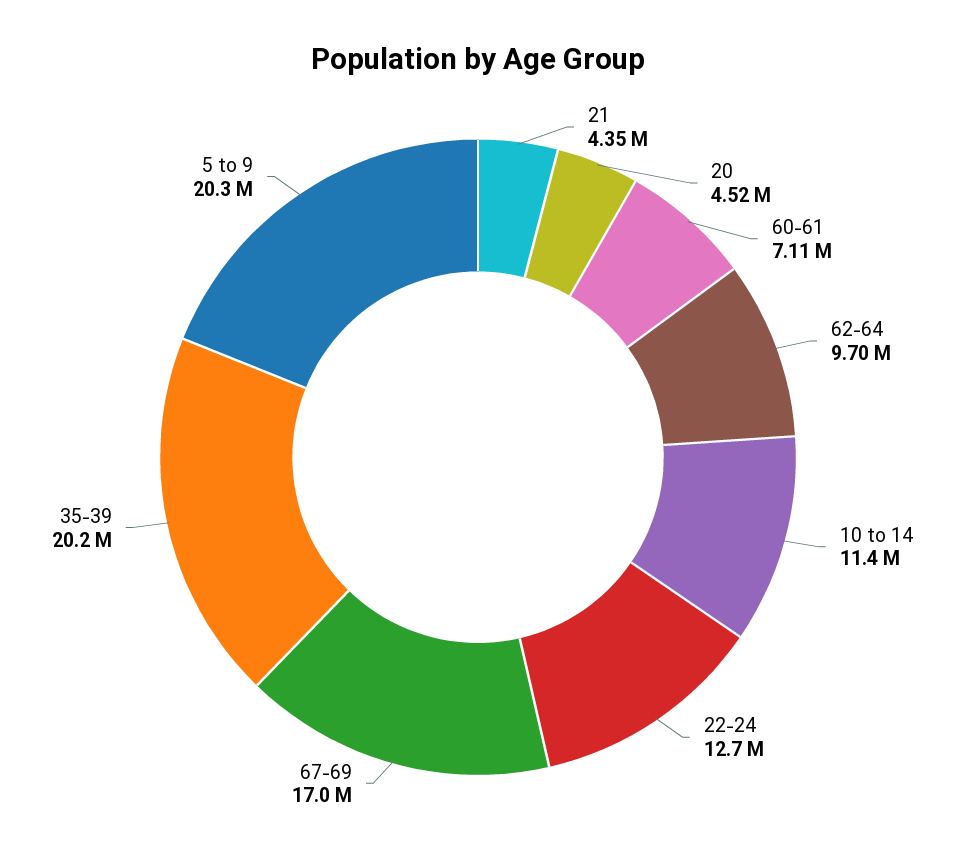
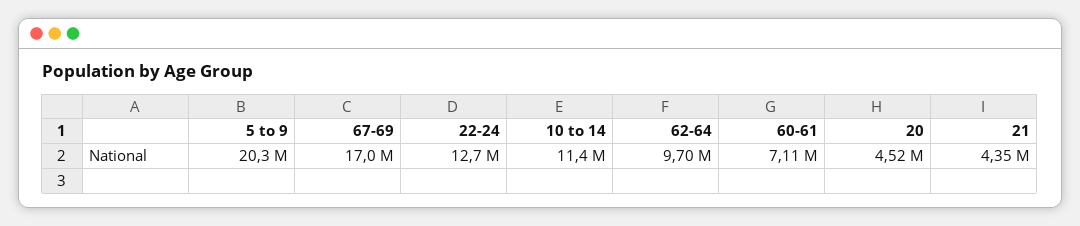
35-39: 20200000 -> none

